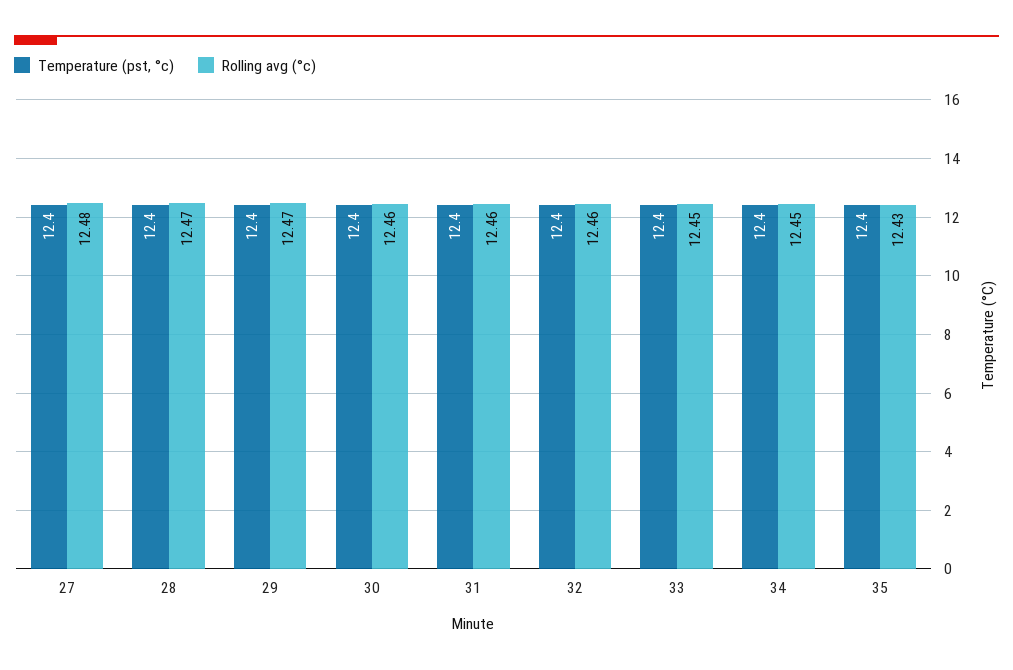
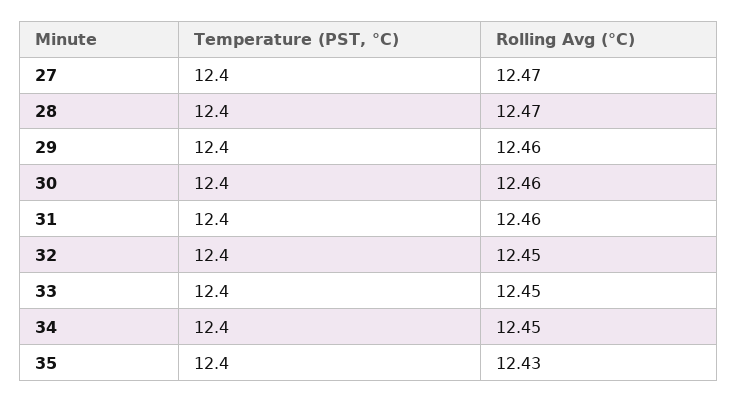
Rolling avg (°c), 27: 12.48 -> 12.47
Rolling avg (°c), 29: 12.47 -> 12.46
Rolling avg (°c), 32: 12.46 -> 12.45

